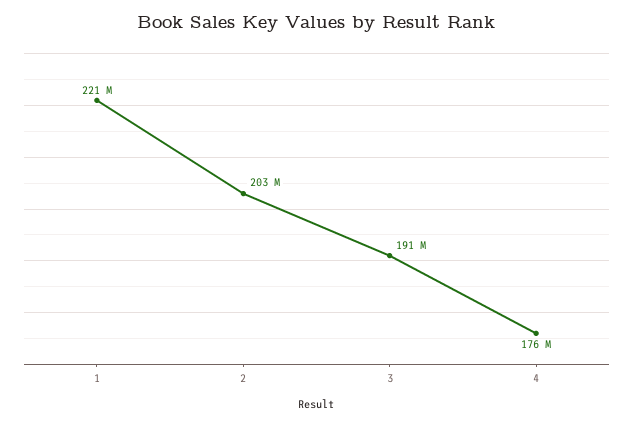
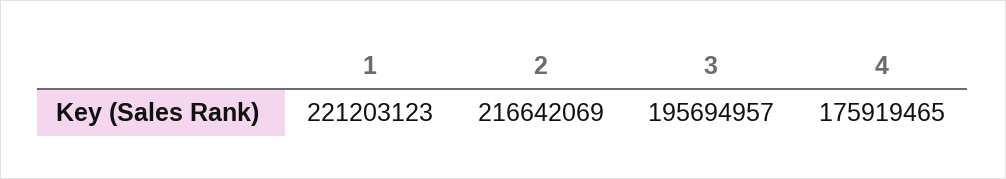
2: 203000000 -> 216642069
3: 191000000 -> 195694957

